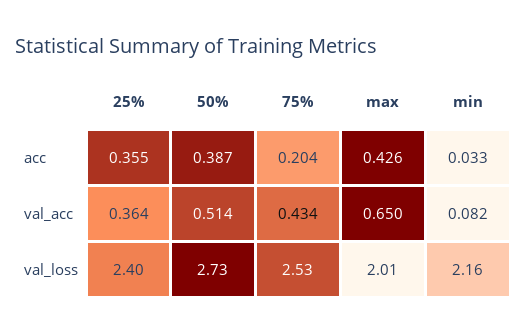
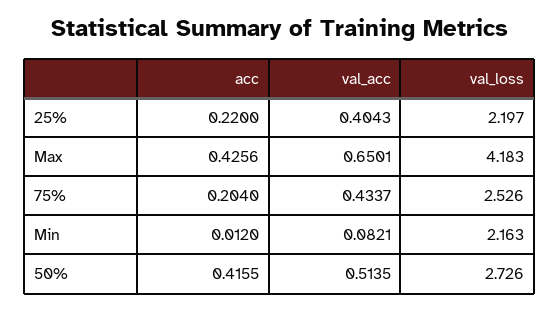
25%, acc: 0.355 -> 0.22
50%, acc: 0.387 -> 0.4155
min, acc: 0.033 -> 0.012
25%, val_acc: 0.364 -> 0.4043
25%, val_loss: 2.4 -> 2.197
max, val_loss: 2.01 -> 4.183

